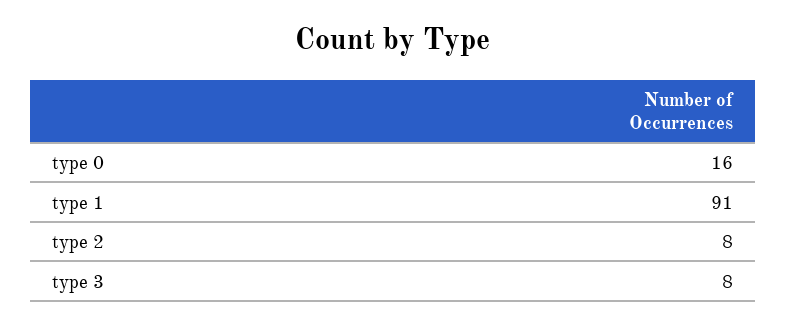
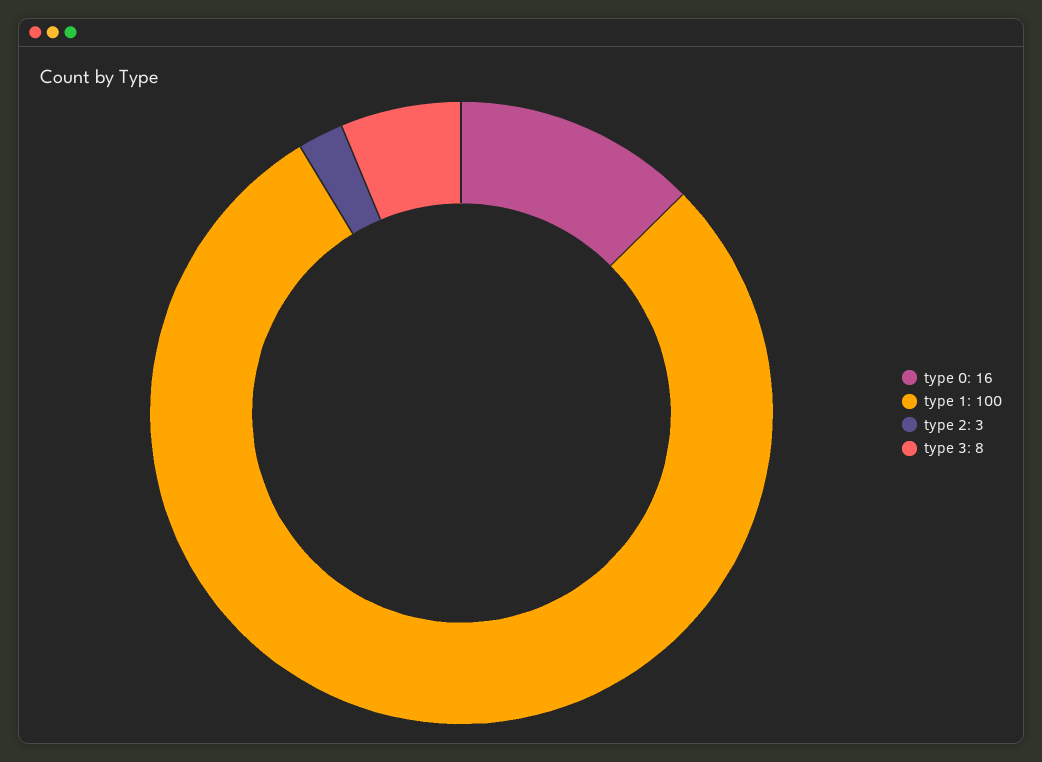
type 1: 91 -> 100
type 2: 8 -> 3

